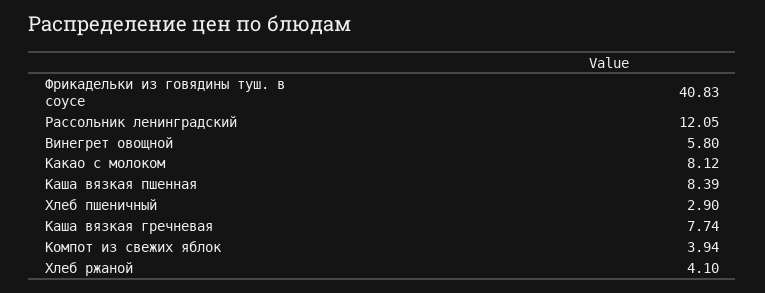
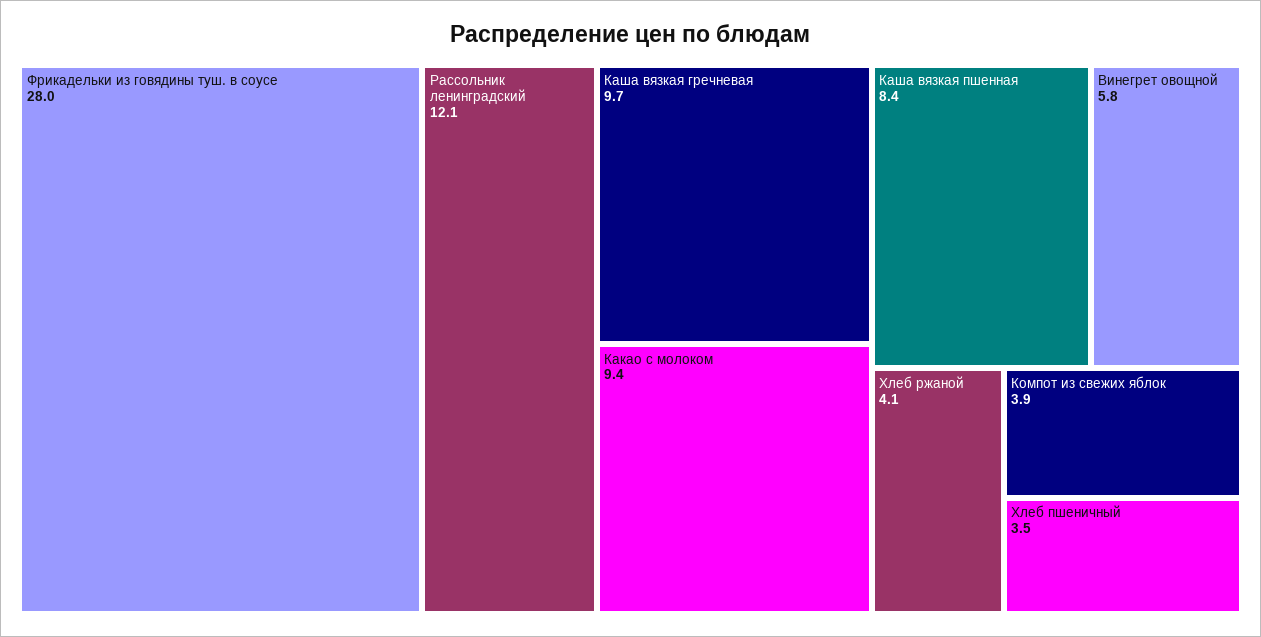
Фрикадельки из говядины туш. в соусе: 40.83 -> 28
Какао с молоком: 8.12 -> 9.4
Хлеб пшеничный: 2.9 -> 3.5
Каша вязкая гречневая: 7.74 -> 9.7

